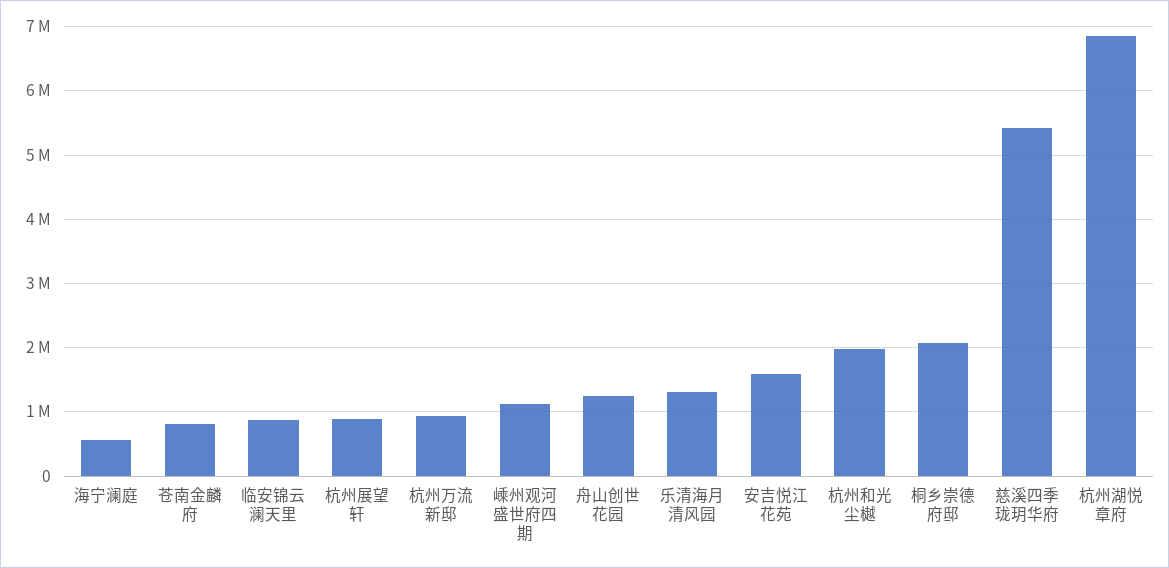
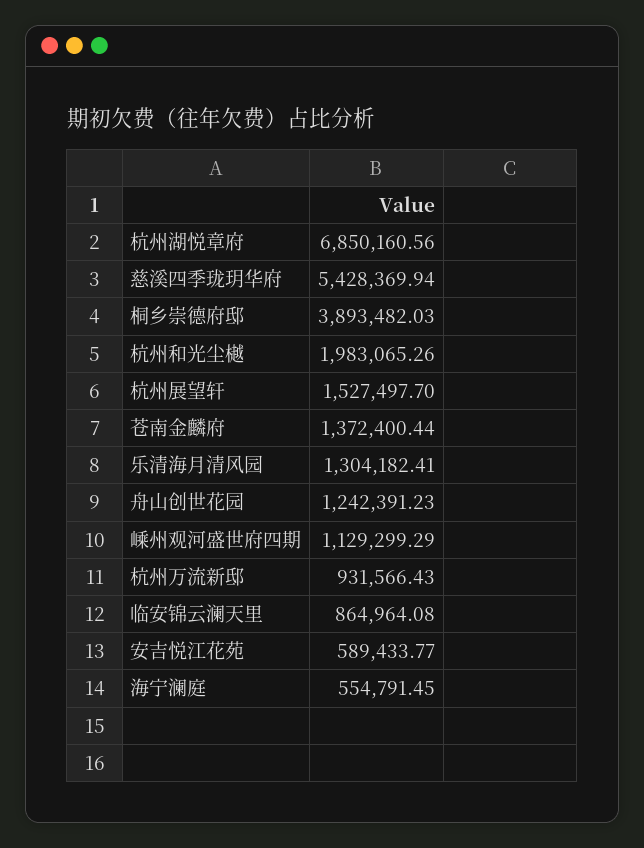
苍南金麟府: 800000 -> 1372400.44
杭州展望轩: 900000 -> 1527497.7
安吉悦江花苑: 1600000 -> 589433.77
桐乡崇德府邸: 2100000 -> 3893482.03

